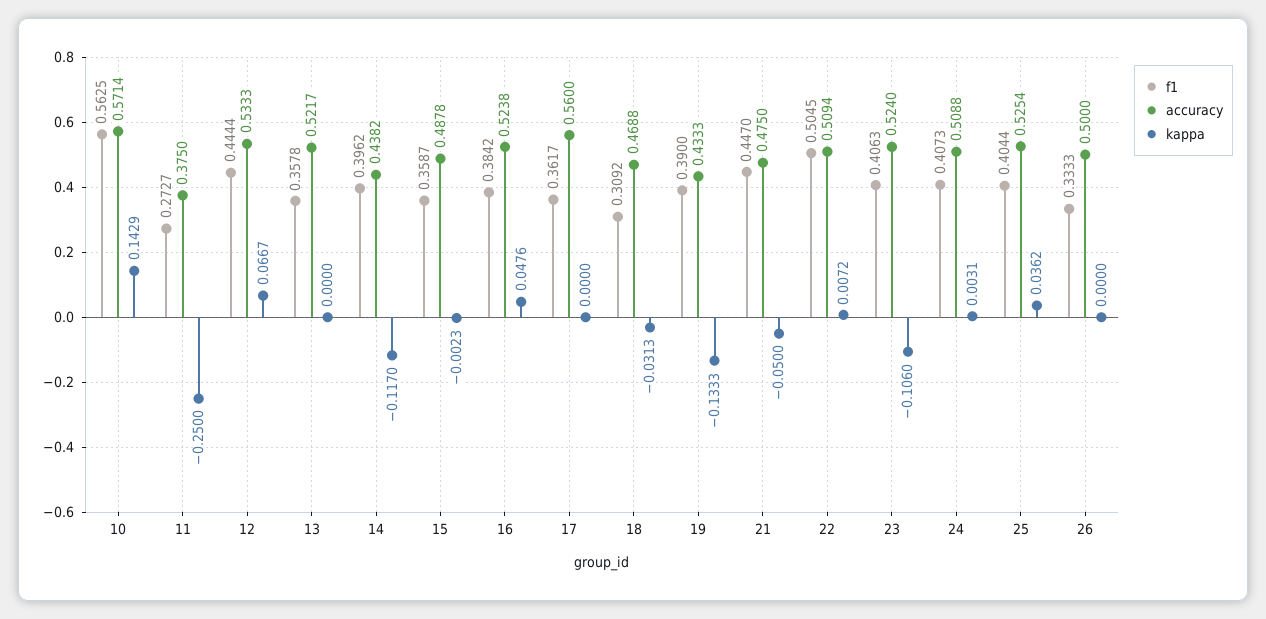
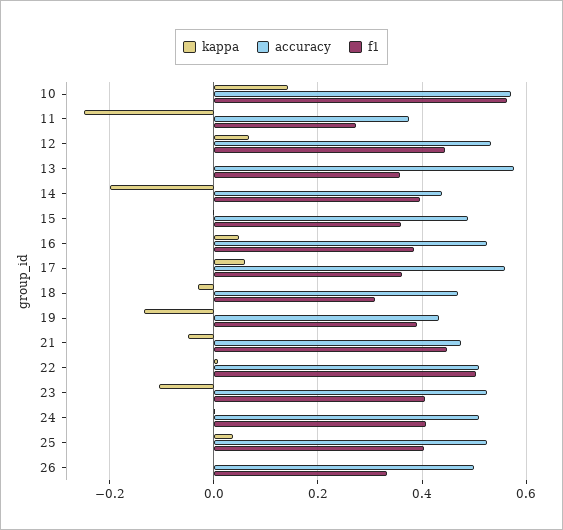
accuracy, 13: 0.5217 -> 0.58
kappa, 14: -0.117 -> -0.2
kappa, 17: 0 -> 0.06

